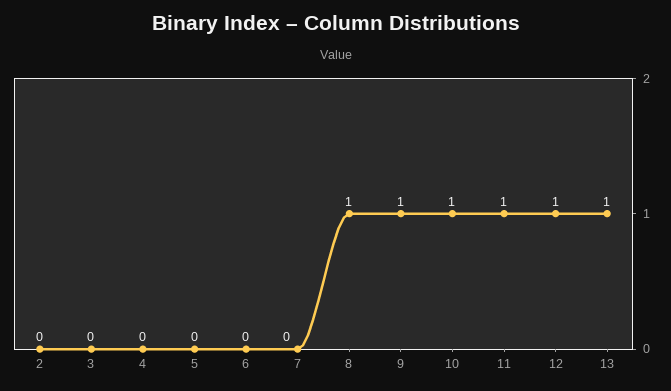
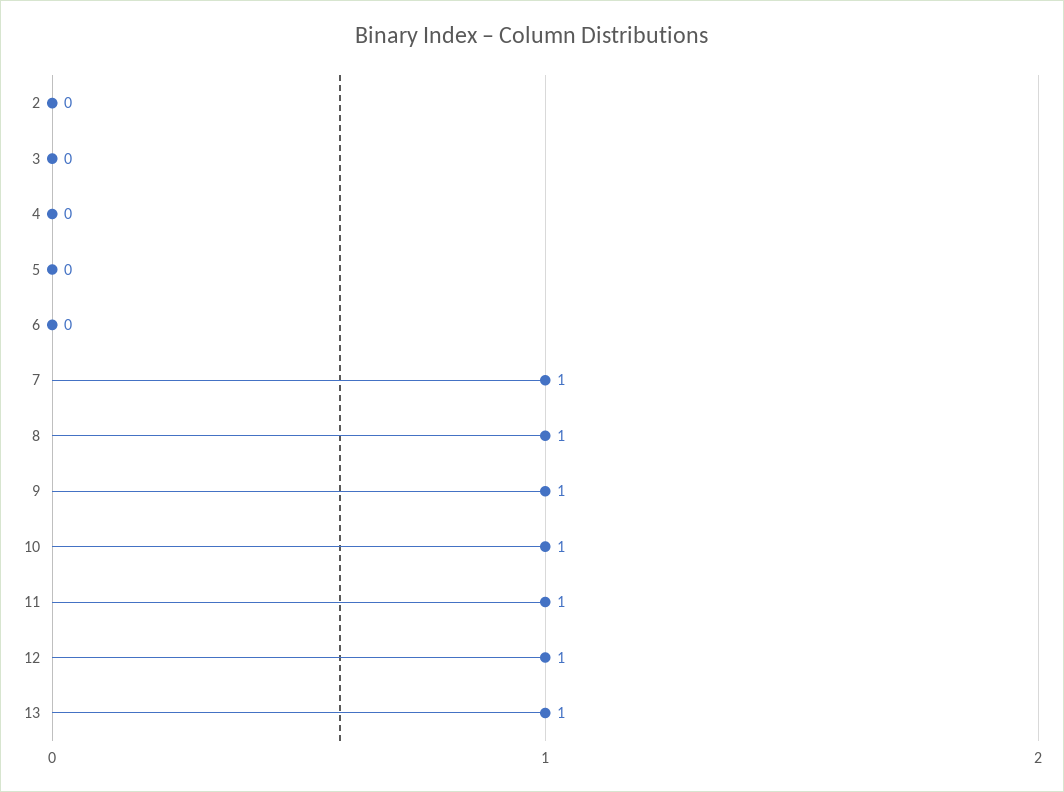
7: 0 -> 1

